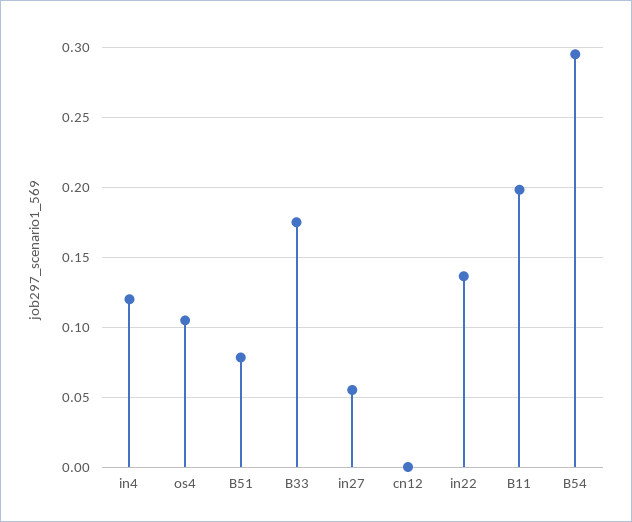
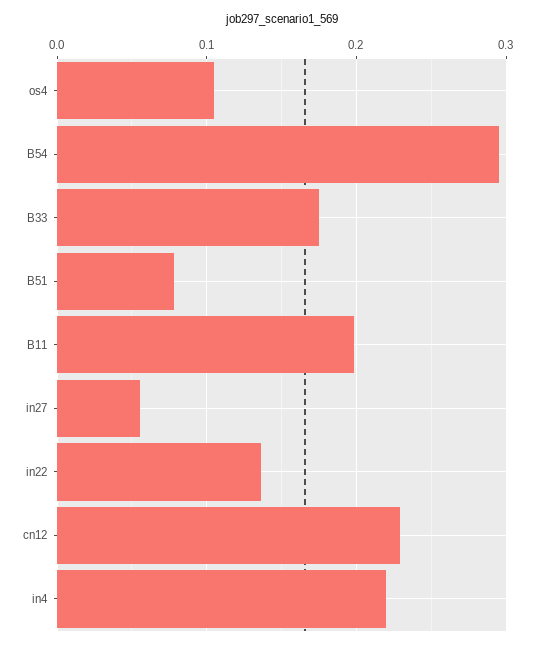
in4: 0.12 -> 0.22
cn12: 0 -> 0.23

